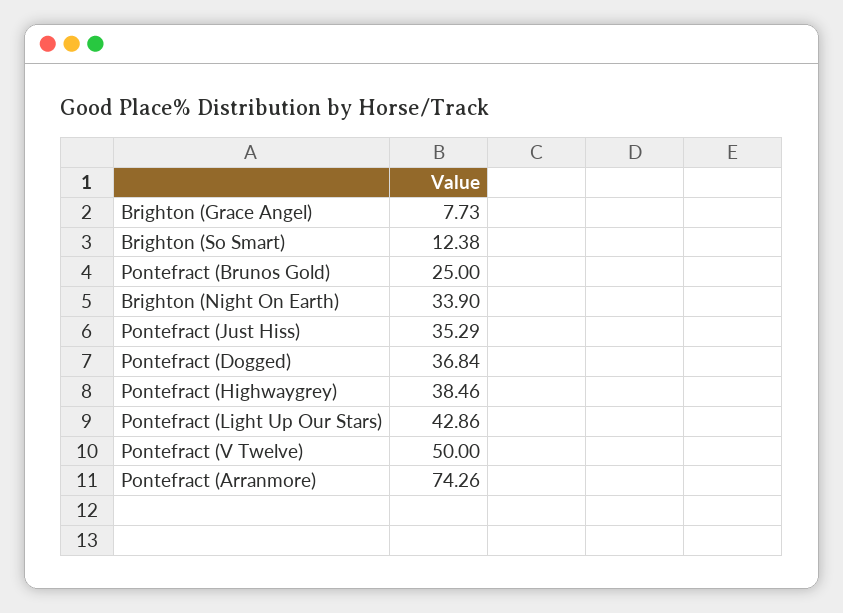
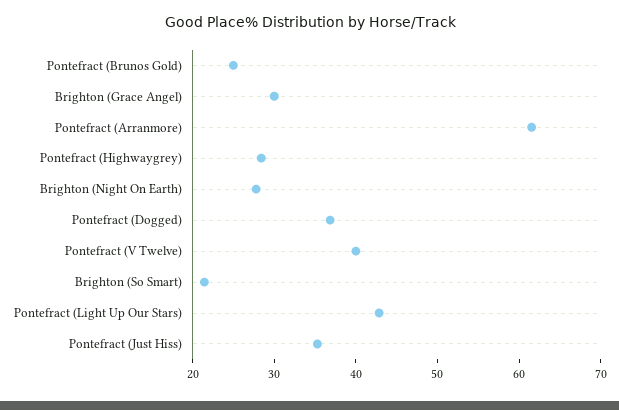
Brighton (Grace Angel): 7.73 -> 30
Brighton (So Smart): 12.38 -> 22
Brighton (Night On Earth): 33.9 -> 28
Pontefract (Highwaygrey): 38.46 -> 28
Pontefract (V Twelve): 50 -> 40
Pontefract (Arranmore): 74.26 -> 62

